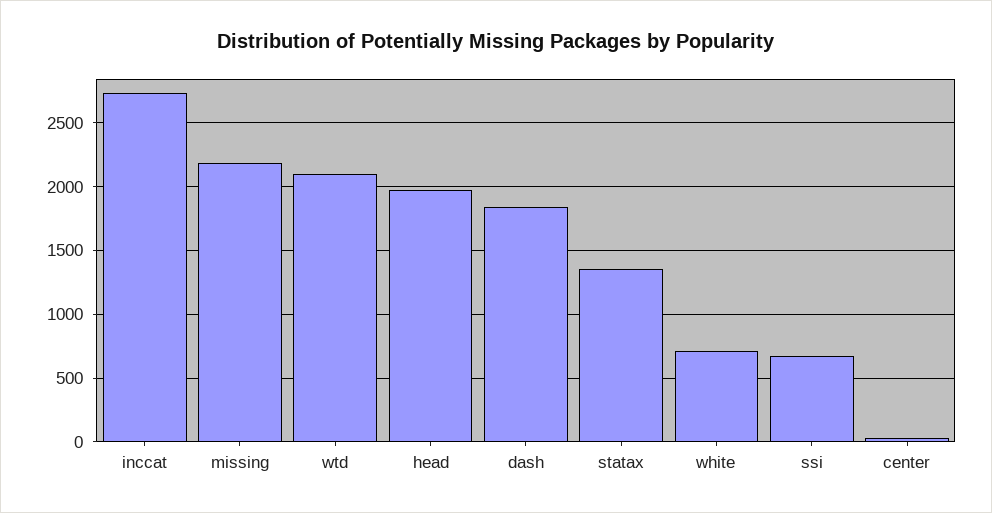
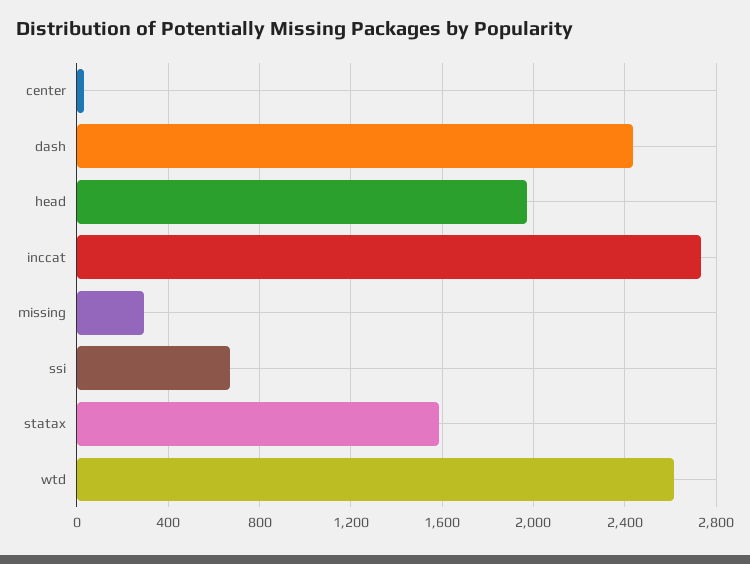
missing: 2200 -> 300
wtd: 2100 -> 2600
dash: 1850 -> 2450
statax: 1350 -> 1600
white: 700 -> none

